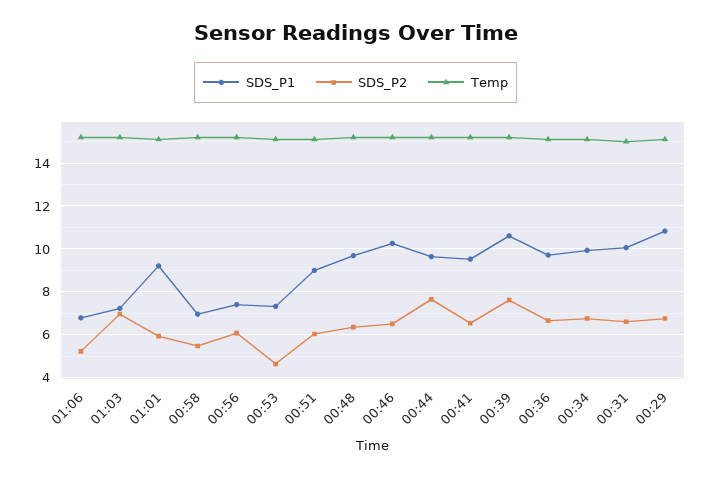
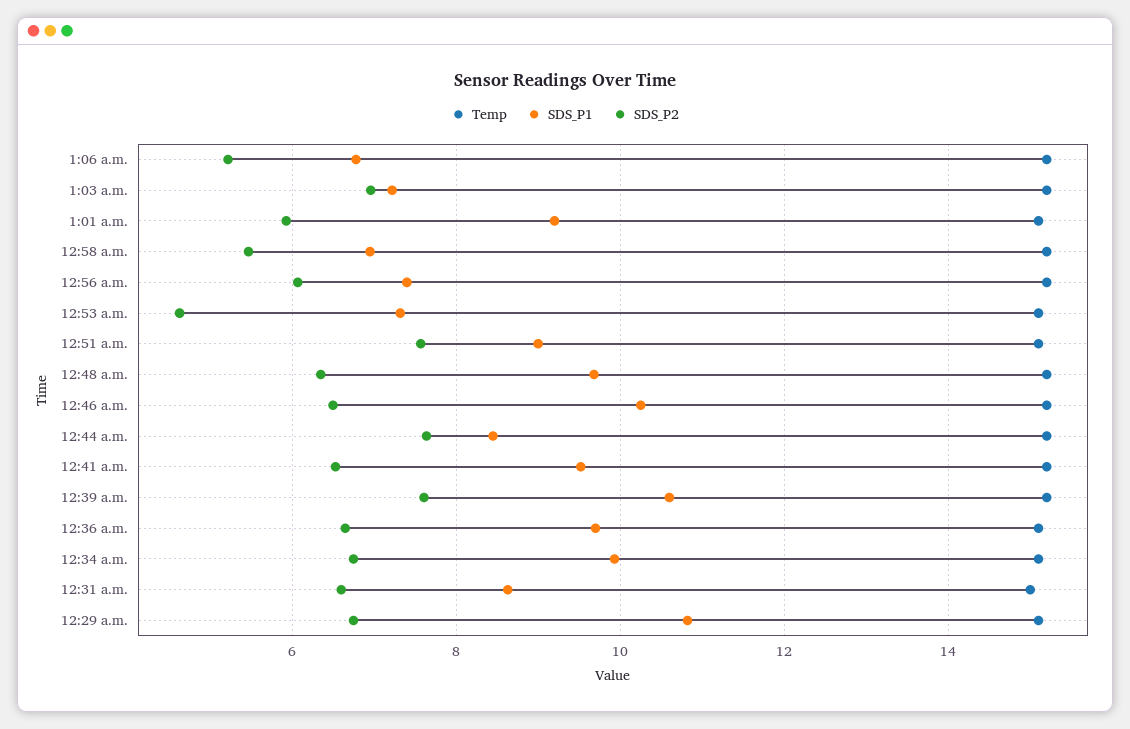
SDS_P2, 00:51: 6 -> 7.6
SDS_P1, 00:44: 9.5 -> 8.4
SDS_P1, 00:31: 10 -> 8.6

